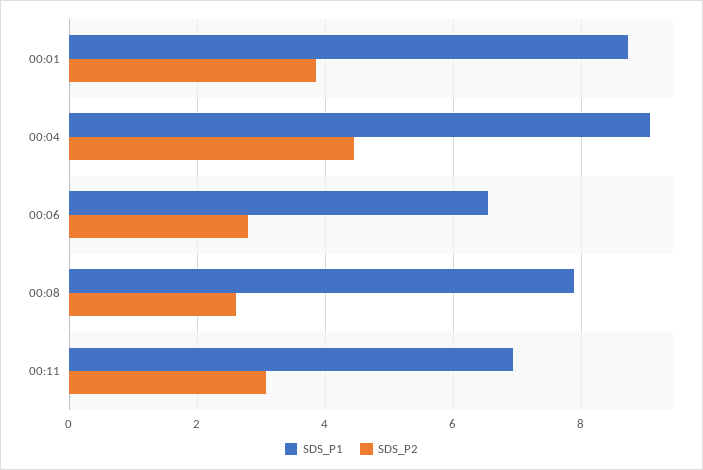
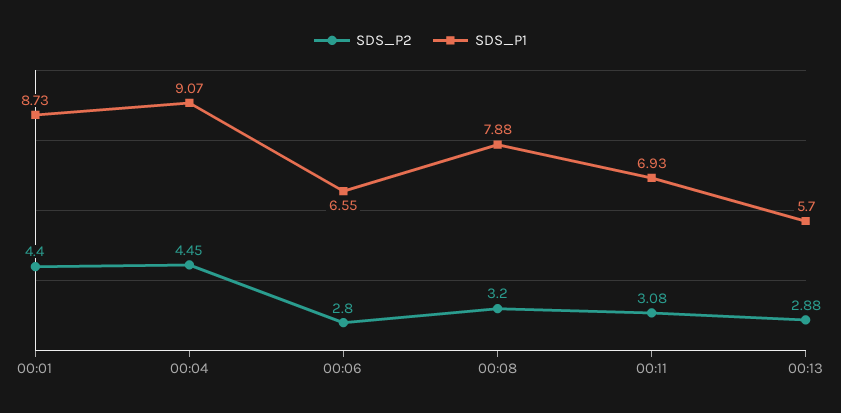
SDS_P2, 00:01: 3.8 -> 4.4
SDS_P2, 00:08: 2.6 -> 3.2
SDS_P2, 00:13: none -> 2.88
SDS_P1, 00:13: none -> 5.7

